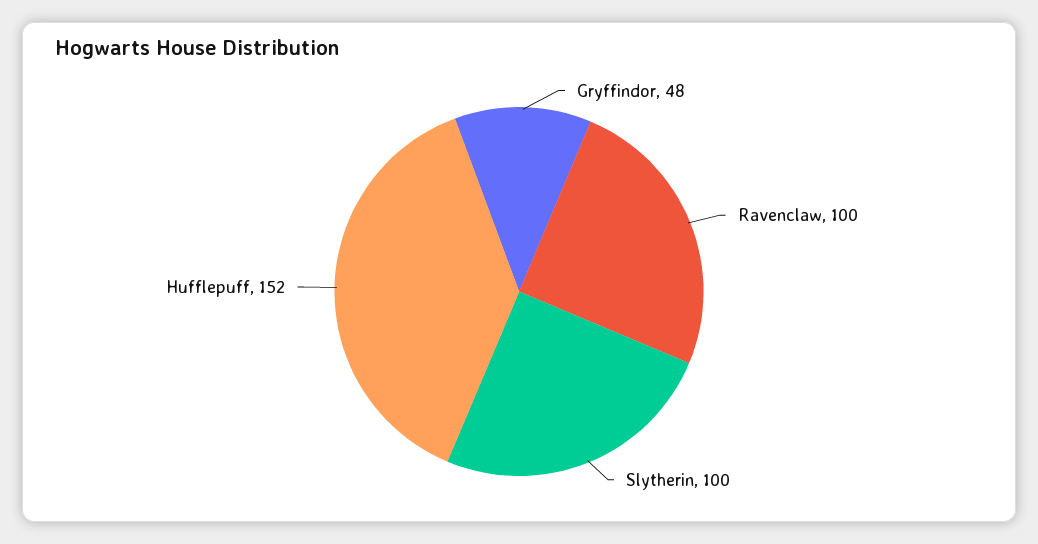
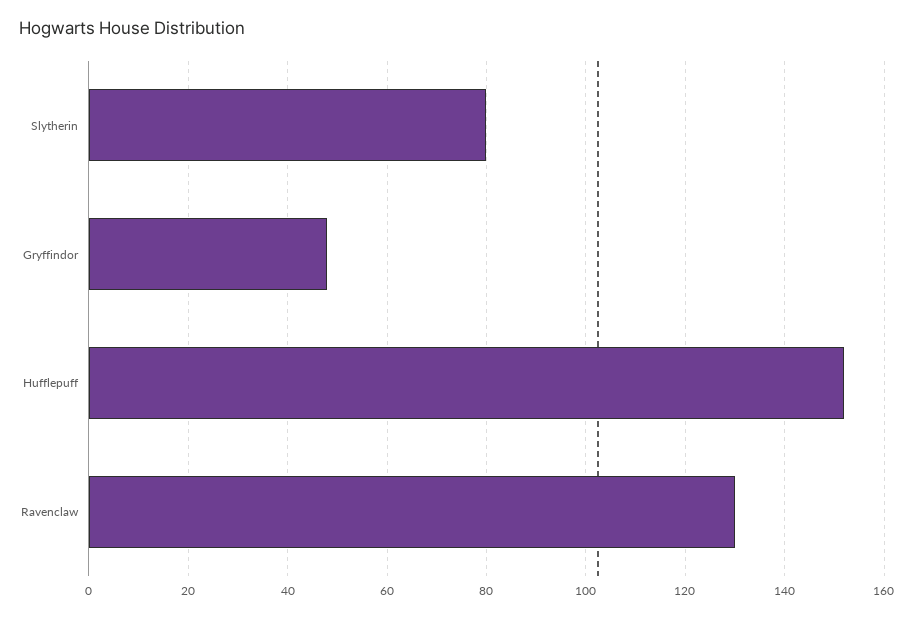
Ravenclaw: 100 -> 130
Slytherin: 100 -> 80

